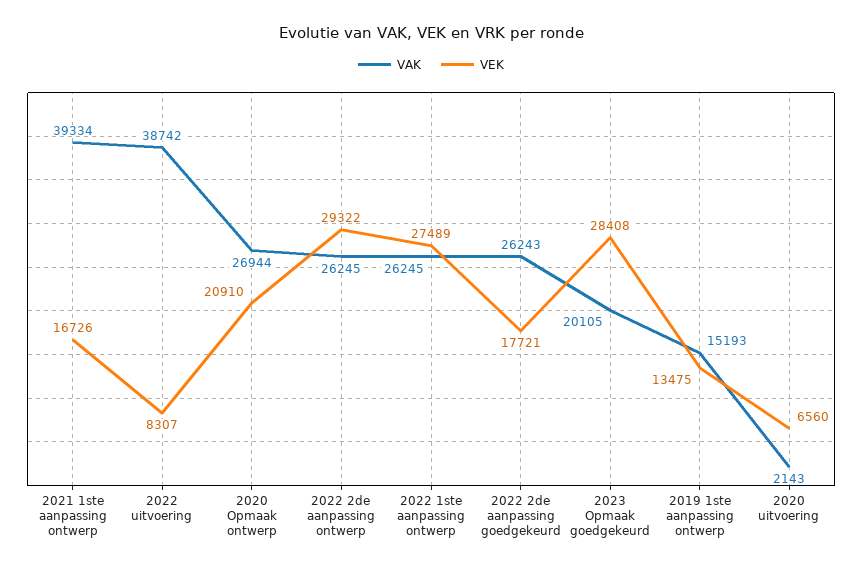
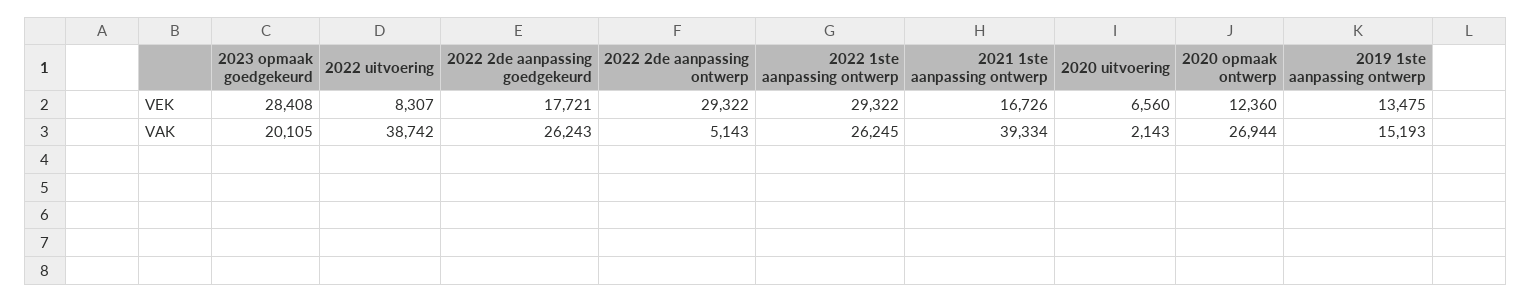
VEK, 2020 Opmaak ontwerp: 20910 -> 12360
VAK, 2022 2de aanpassing ontwerp: 26245 -> 5143
VEK, 2022 1ste aanpassing ontwerp: 27489 -> 29322

